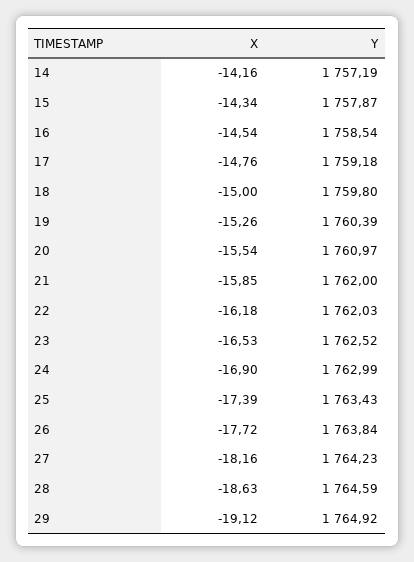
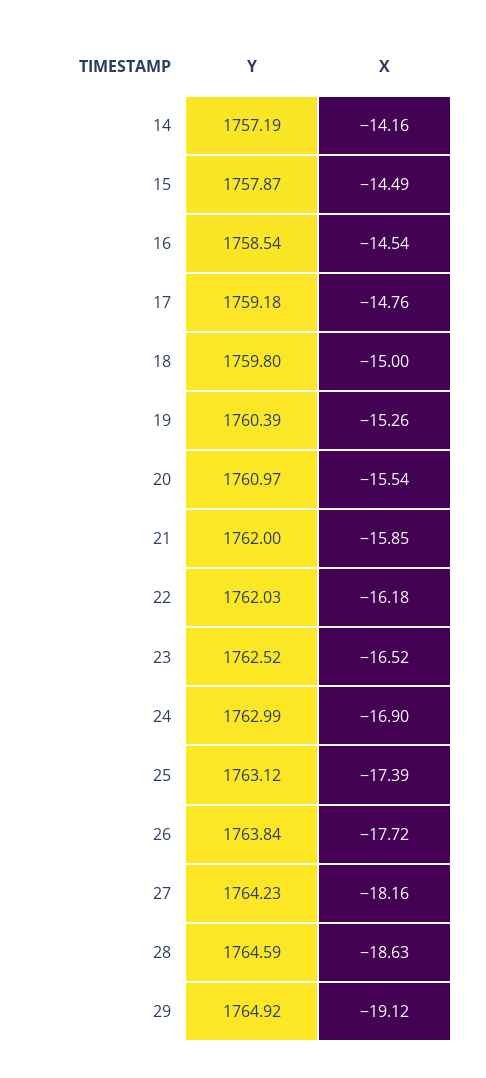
X, 15: -14.34 -> -14.49
X, 23: -16.53 -> -16.52
Y, 25: 1763.43 -> 1763.12

